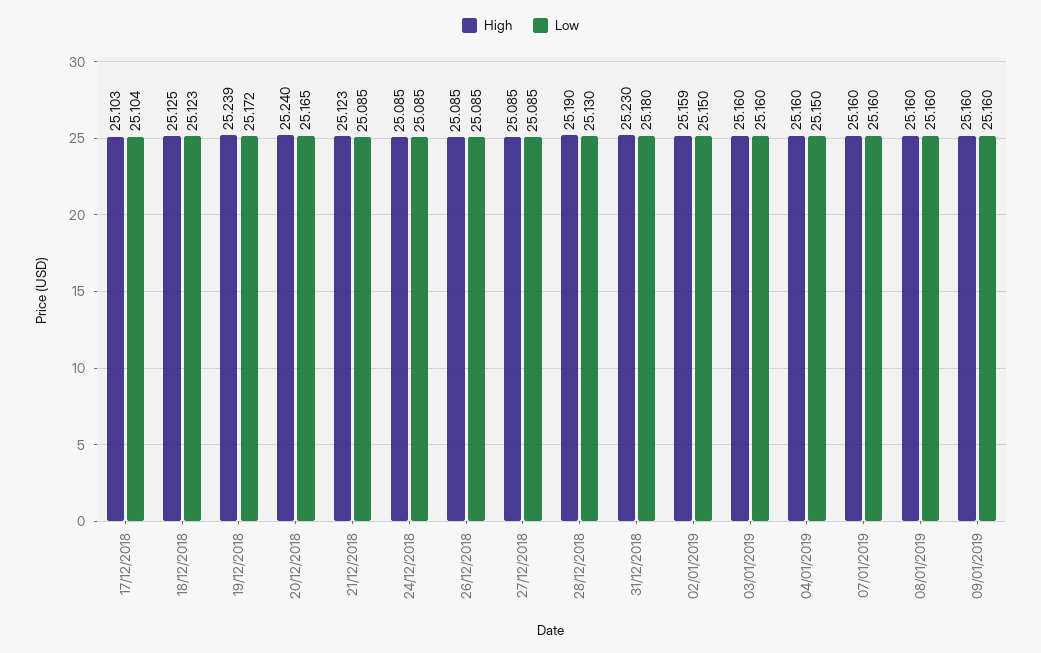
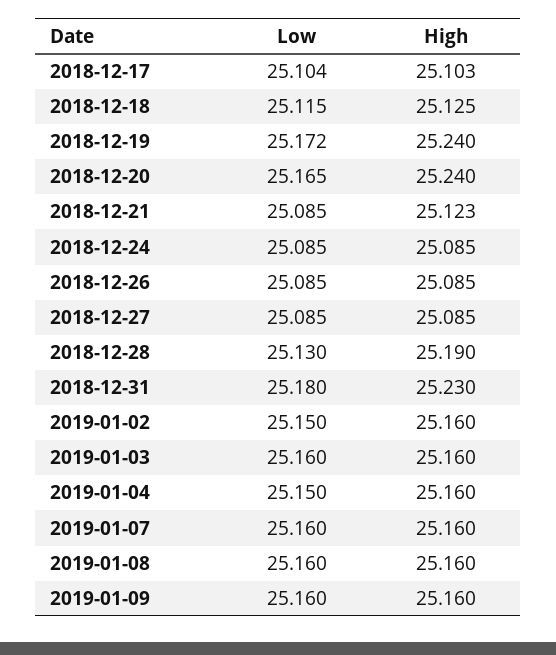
Low, 18/12/2018: 25.123 -> 25.115
High, 19/12/2018: 25.239 -> 25.24
High, 02/01/2019: 25.159 -> 25.16

